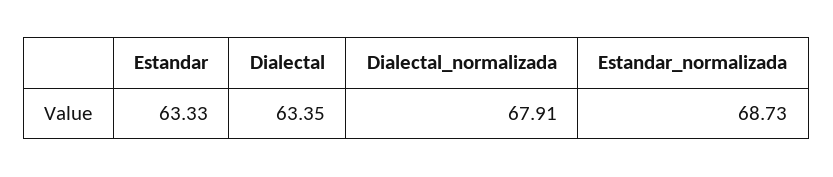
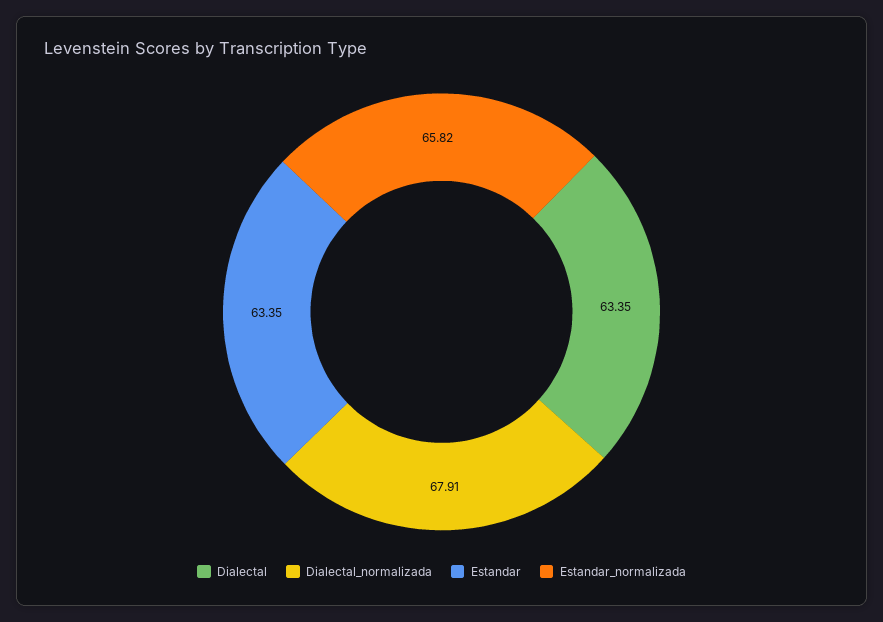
Estandar: 63.33 -> 63.35
Estandar_normalizada: 68.73 -> 65.82

